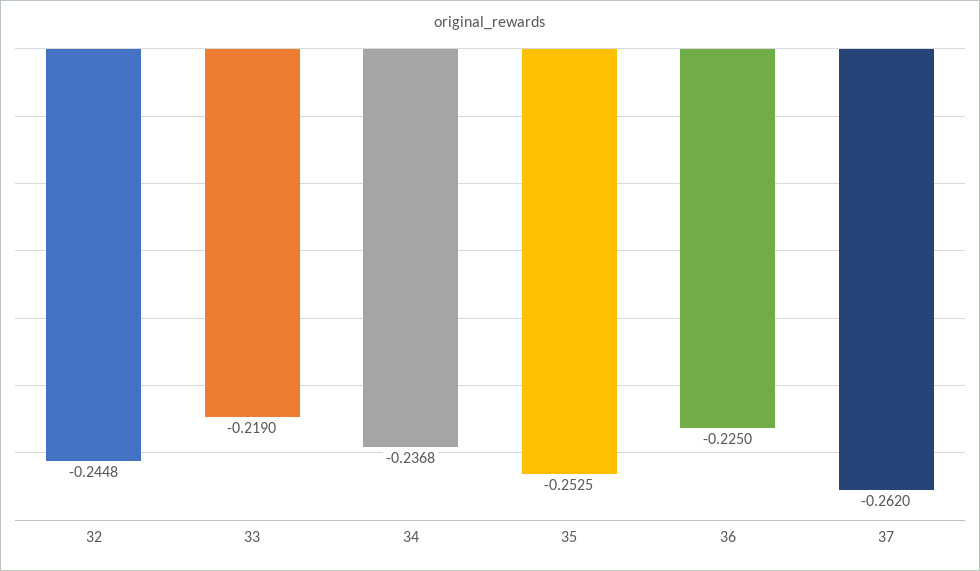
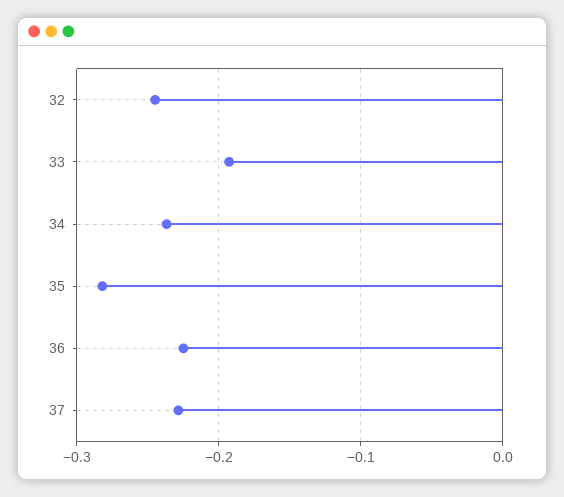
33: -0.219 -> -0.19
35: -0.2525 -> -0.28
37: -0.262 -> -0.23

